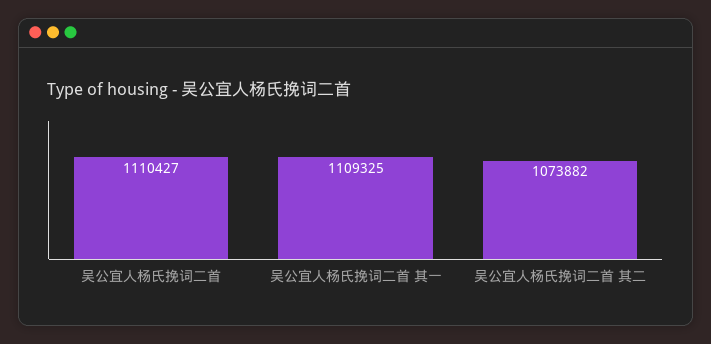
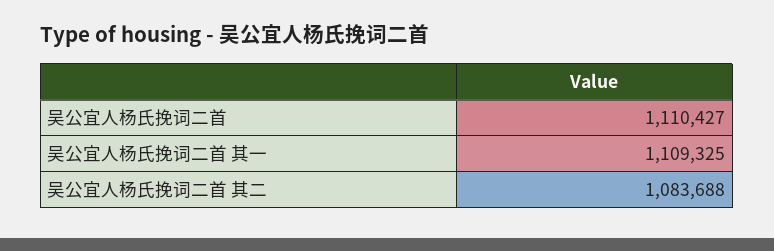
吴公宜人杨氏挽词二首 其二: 1073882 -> 1083688

